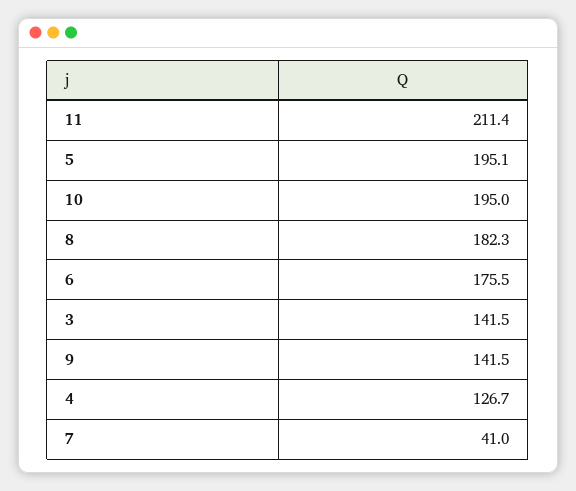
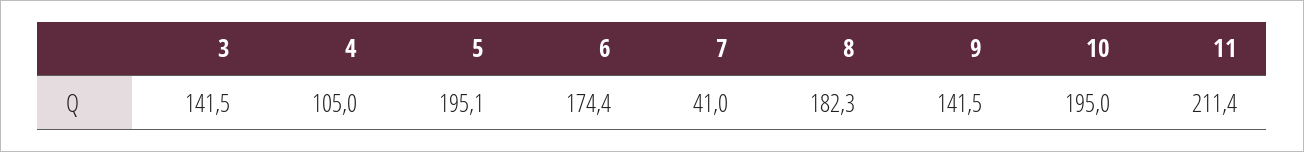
6: 175.5 -> 174.4
4: 126.7 -> 105

